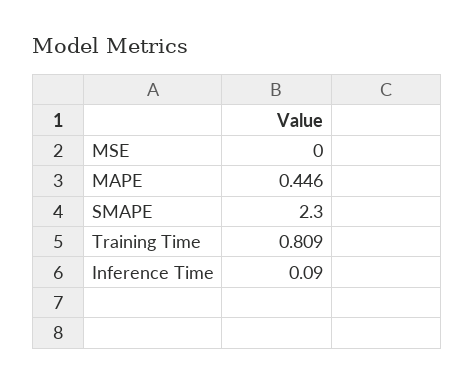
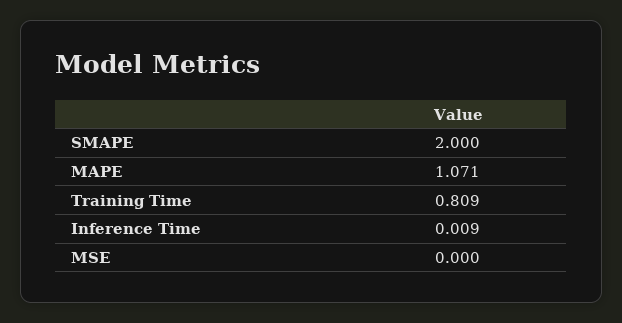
MAPE: 0.446 -> 1.071
SMAPE: 2.3 -> 2
Inference Time: 0.09 -> 0.009

